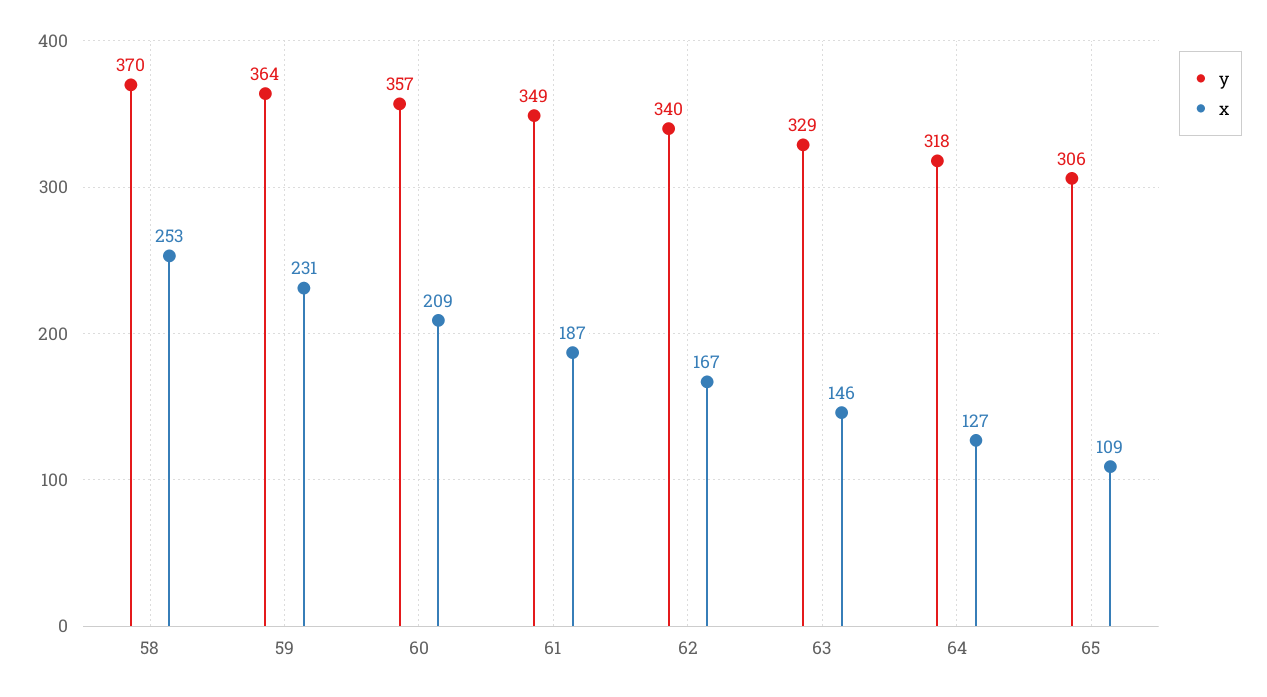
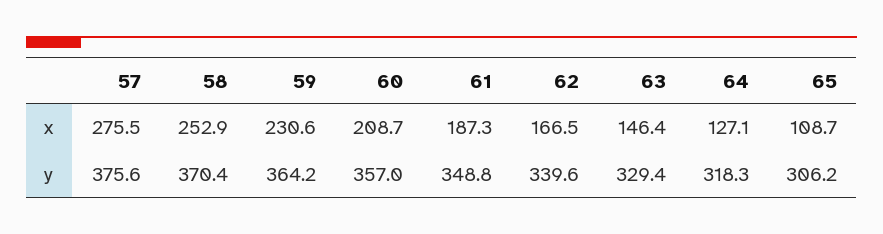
x, 57: none -> 275.5
y, 57: none -> 375.6

